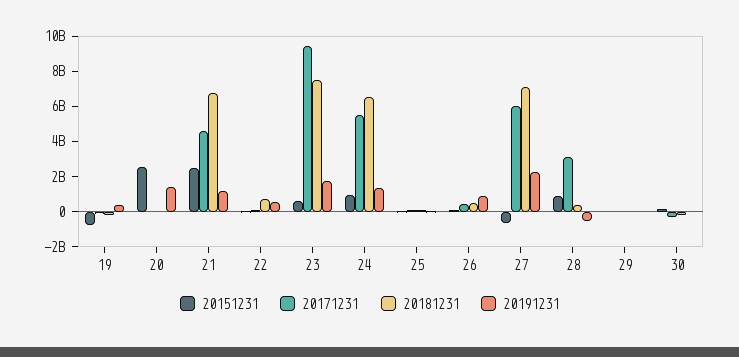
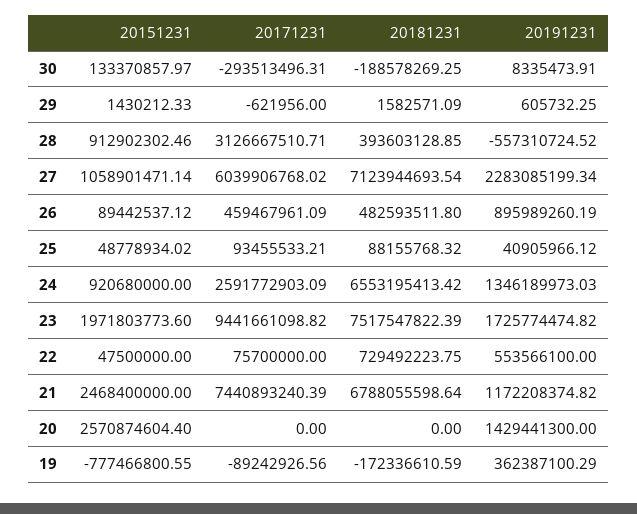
20171231, 21: 4500000000 -> 7440893240.39
20151231, 23: 500000000 -> 1971803773.6
20171231, 24: 5500000000 -> 2591772903.09
20151231, 27: -500000000 -> 1058901471.14

